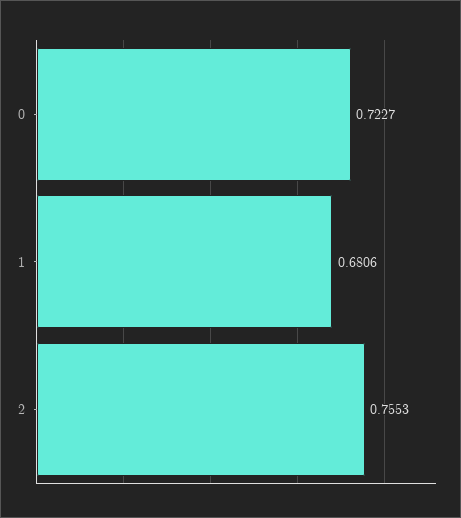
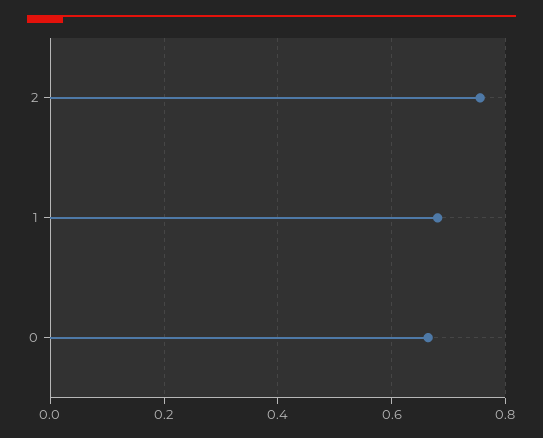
0: 0.7227 -> 0.66

